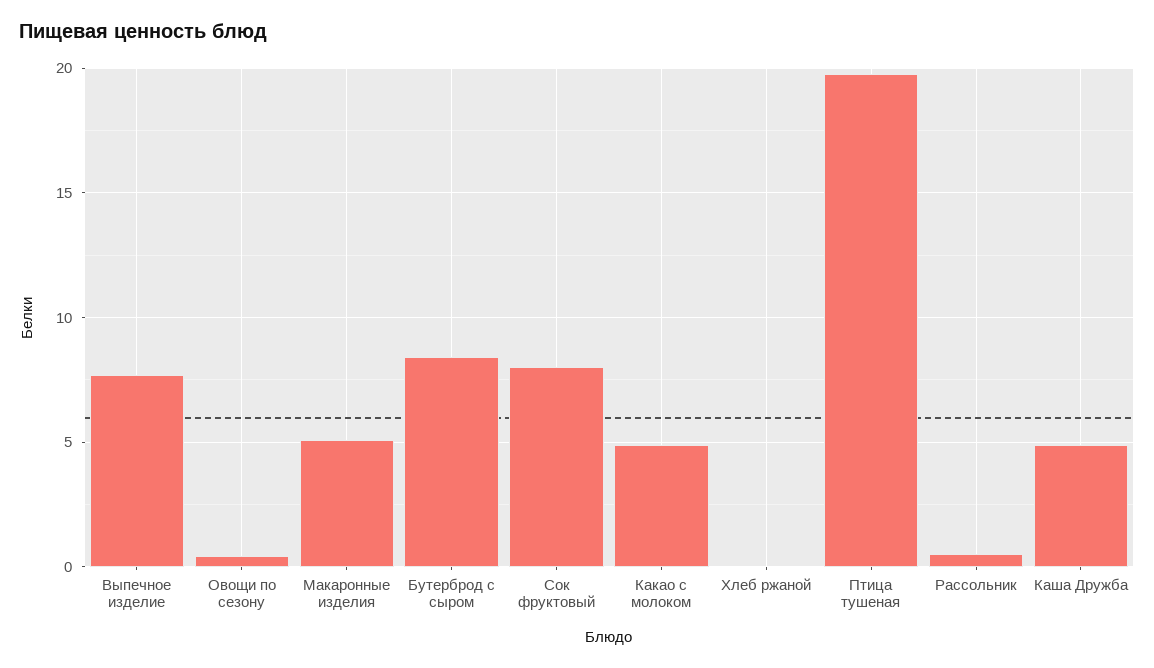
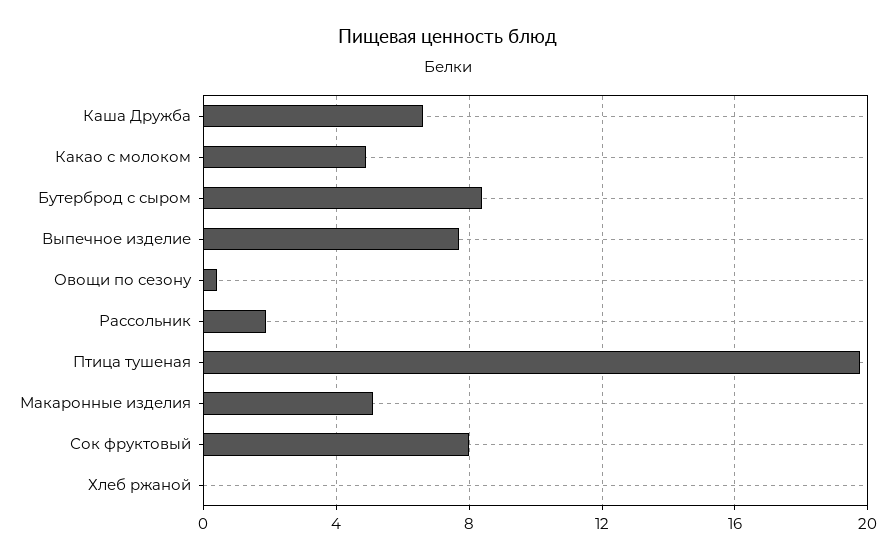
Рассольник: 0.5 -> 2
Каша Дружба: 5 -> 6.5

